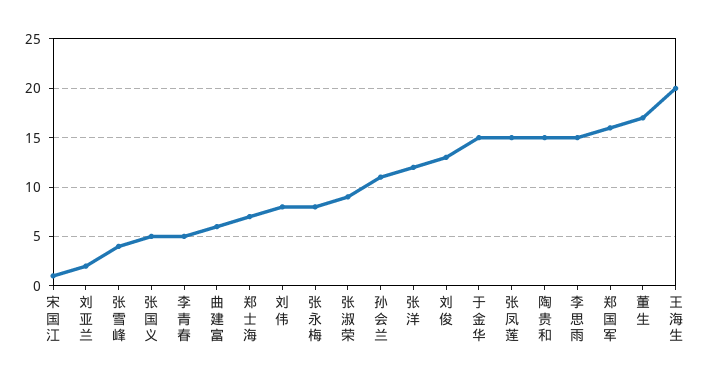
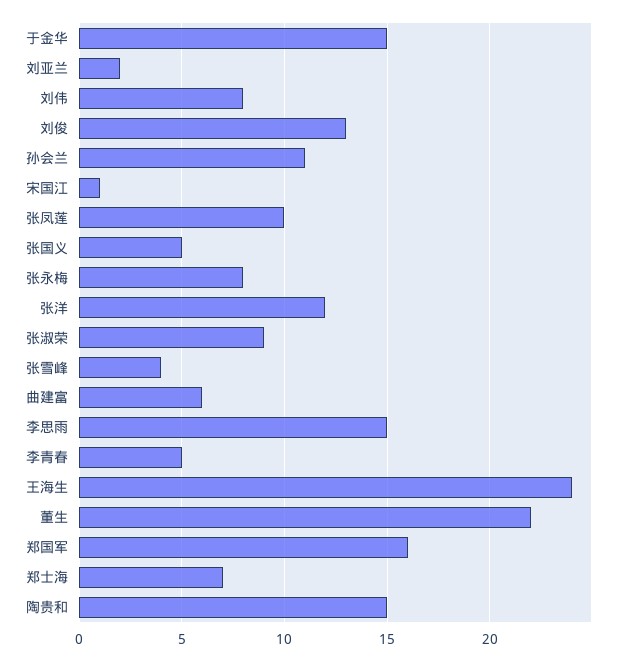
张凤莲: 15 -> 10
董生: 17 -> 22
王海生: 20 -> 24

